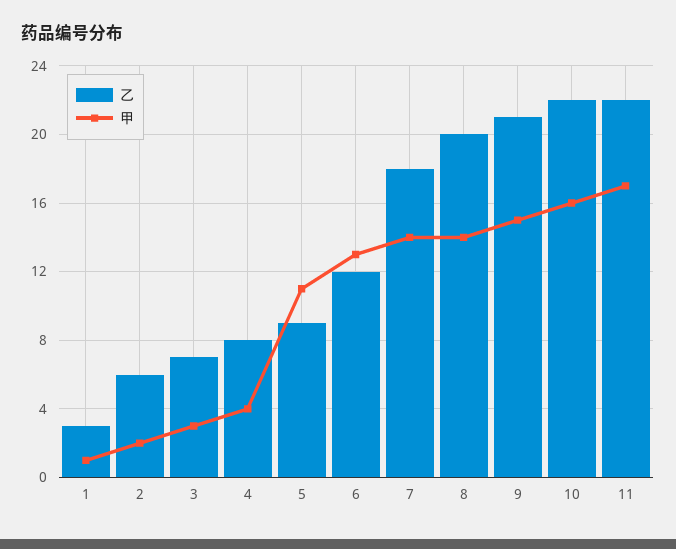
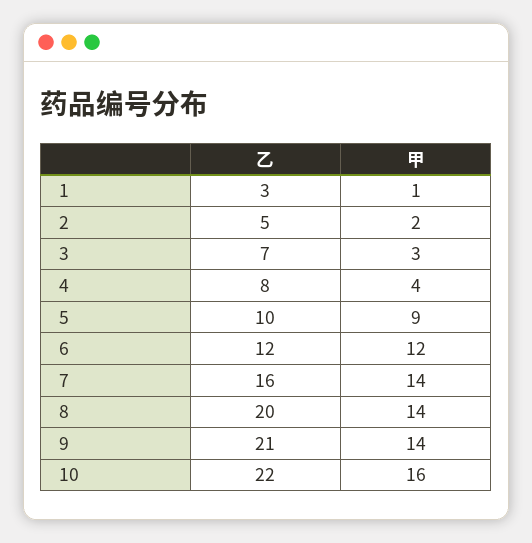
乙, 2: 6 -> 5
乙, 5: 9 -> 10
甲, 5: 11 -> 9
甲, 6: 13 -> 12
乙, 7: 18 -> 16
甲, 9: 15 -> 14
乙, 11: 22 -> none
甲, 11: 17 -> none

